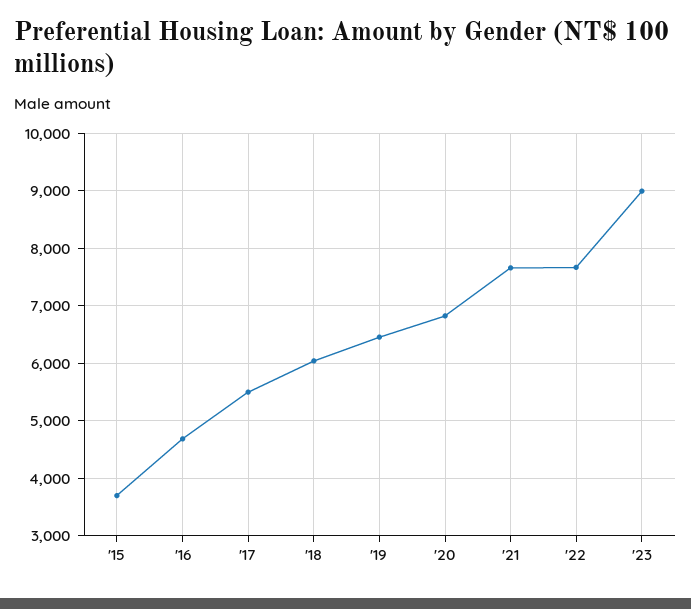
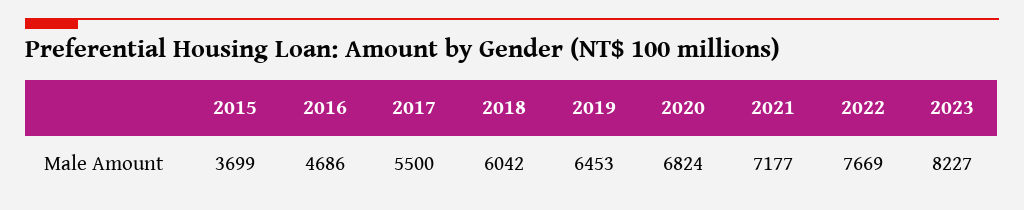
'21: 7600 -> 7177
'23: 9000 -> 8227

